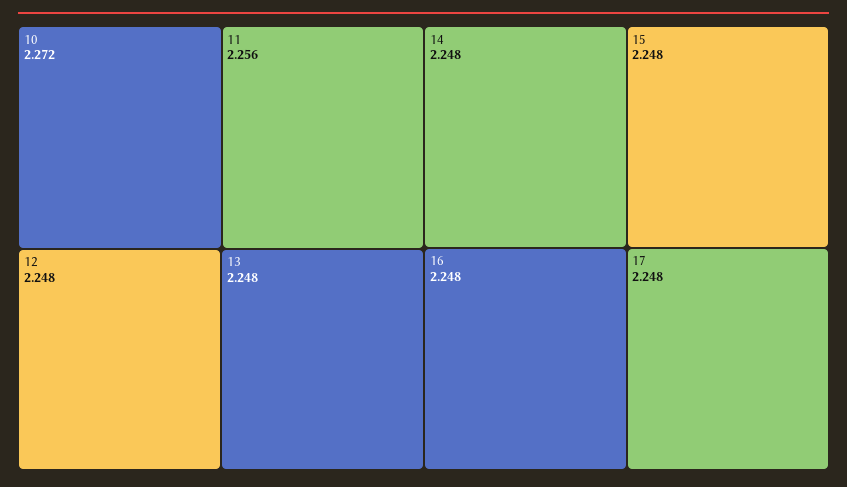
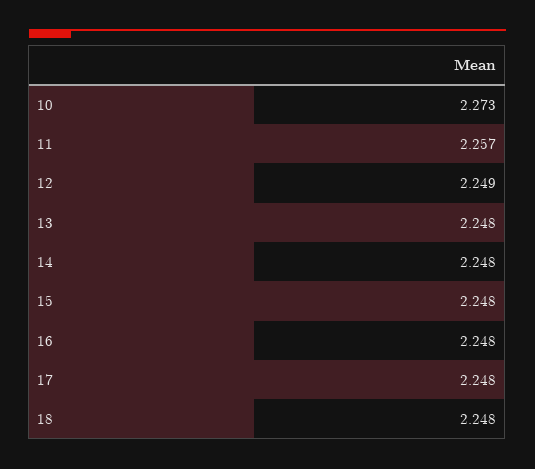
10: 2.272 -> 2.273
11: 2.256 -> 2.257
12: 2.248 -> 2.249
18: none -> 2.248

